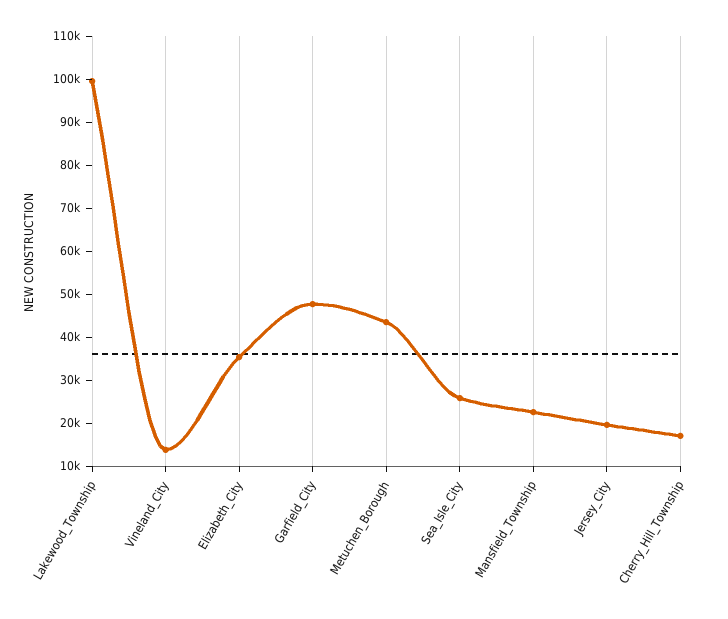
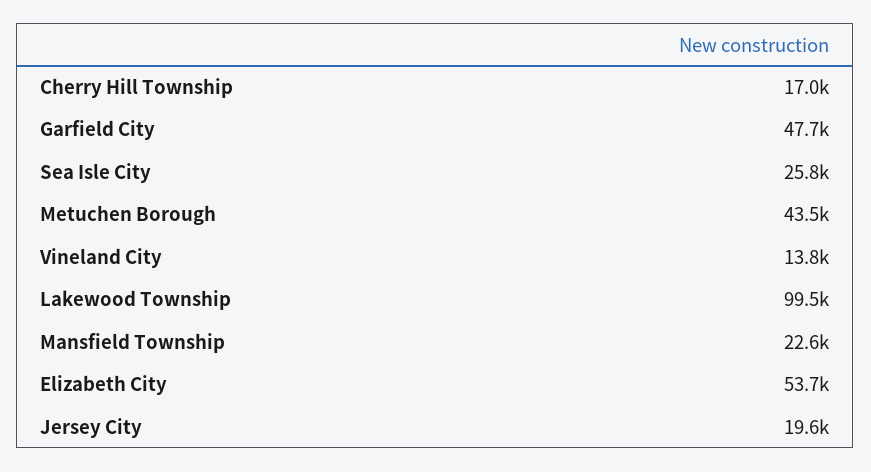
Elizabeth_City: 36000 -> 53700

